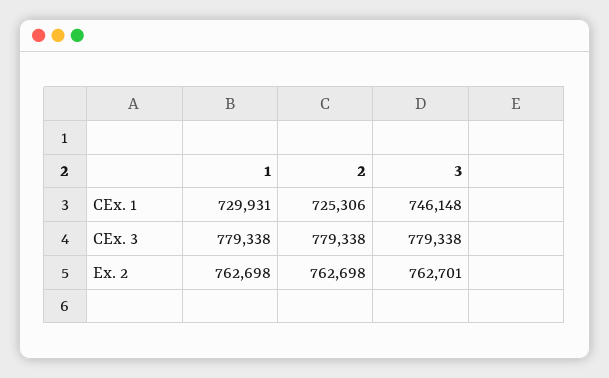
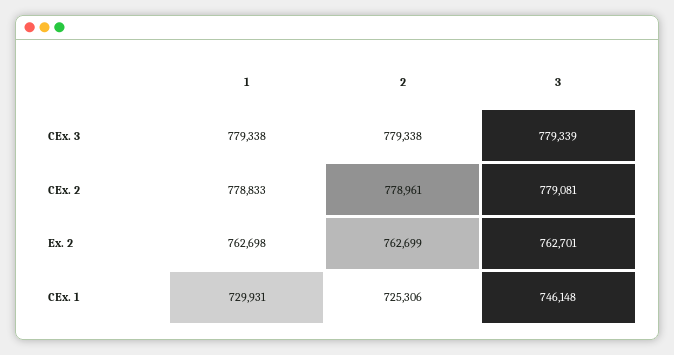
3, CEx. 3: 779338 -> 779339
2, Ex. 2: 762698 -> 762699
1, CEx. 2: none -> 778833
2, CEx. 2: none -> 778961
3, CEx. 2: none -> 779081

